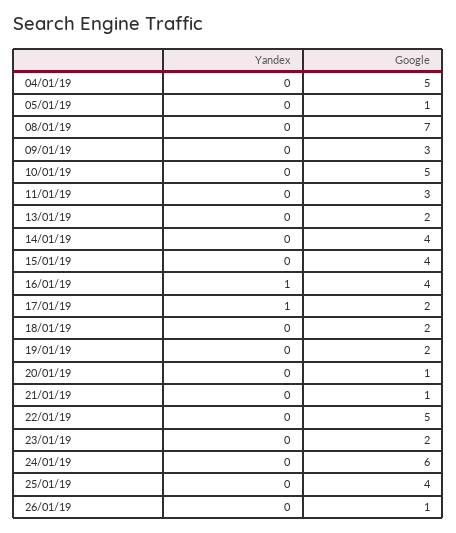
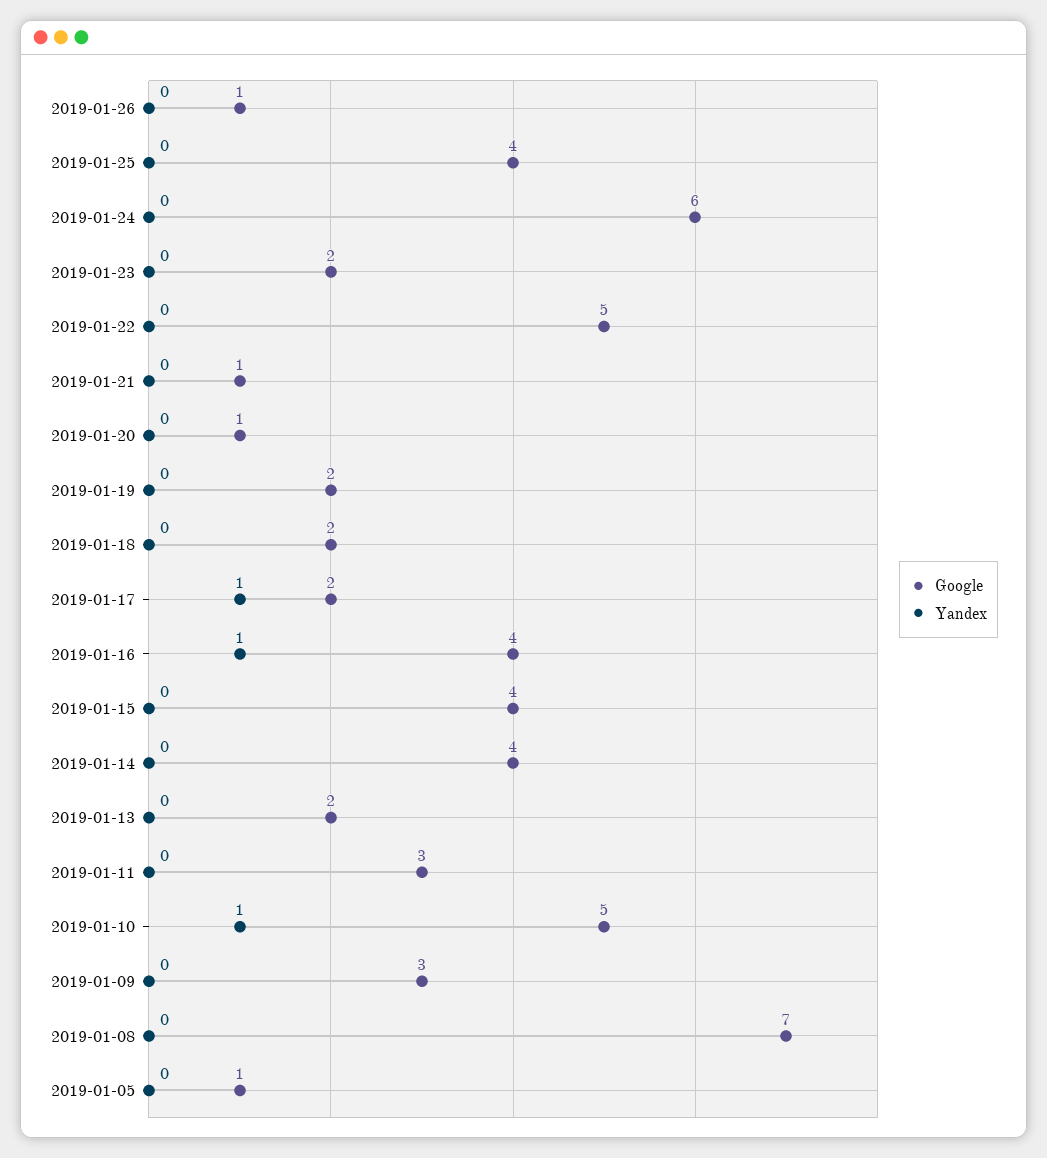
Yandex, 04/01/19: 0 -> none
Google, 04/01/19: 5 -> none
Yandex, 10/01/19: 0 -> 1

